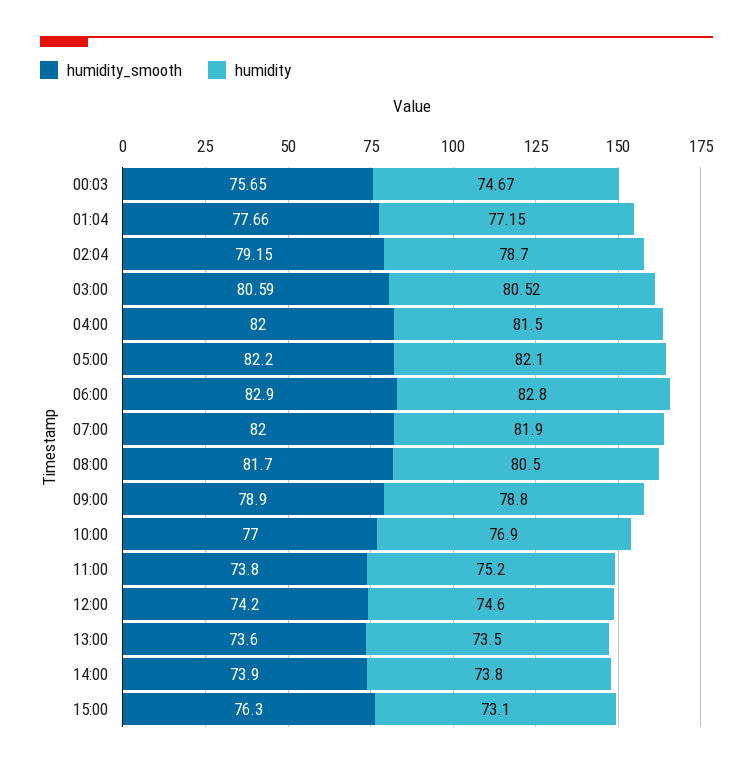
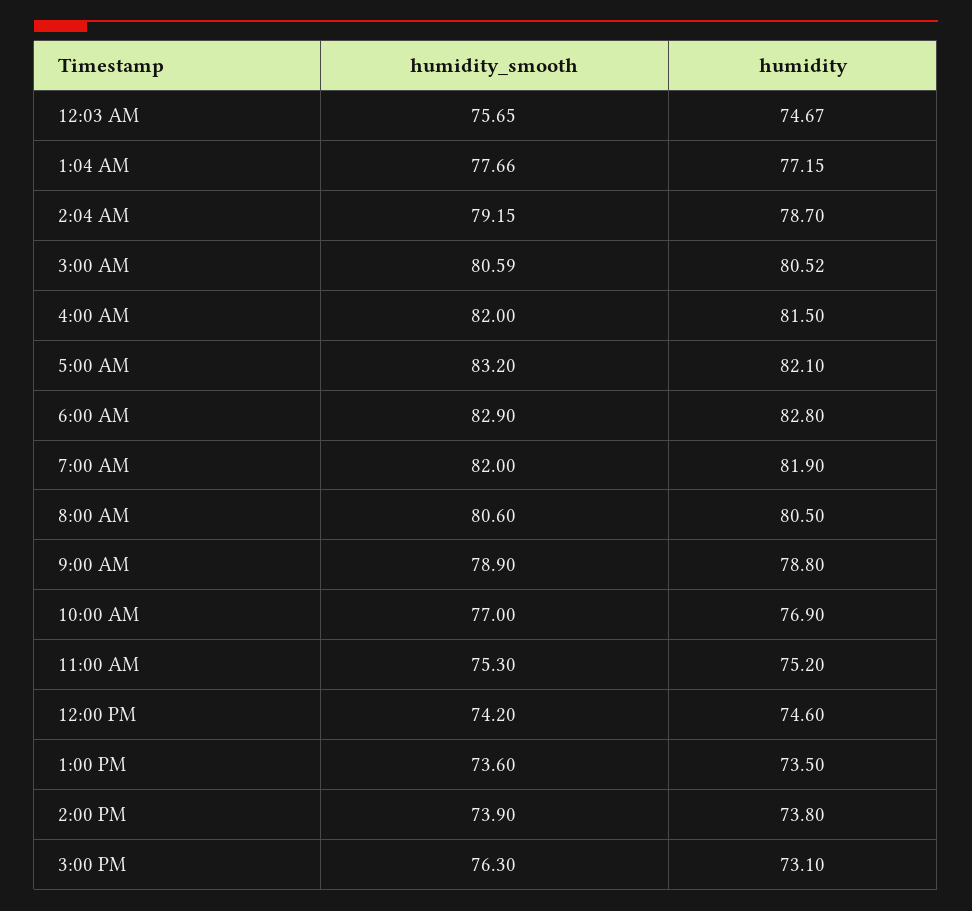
humidity_smooth, 05:00: 82.2 -> 83.2
humidity_smooth, 08:00: 81.7 -> 80.6
humidity_smooth, 11:00: 73.8 -> 75.3

